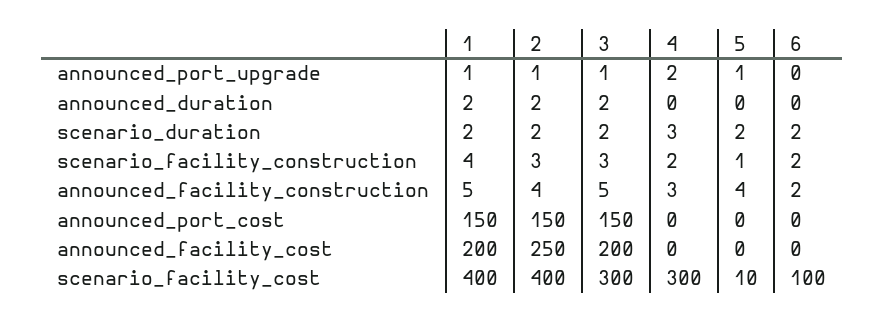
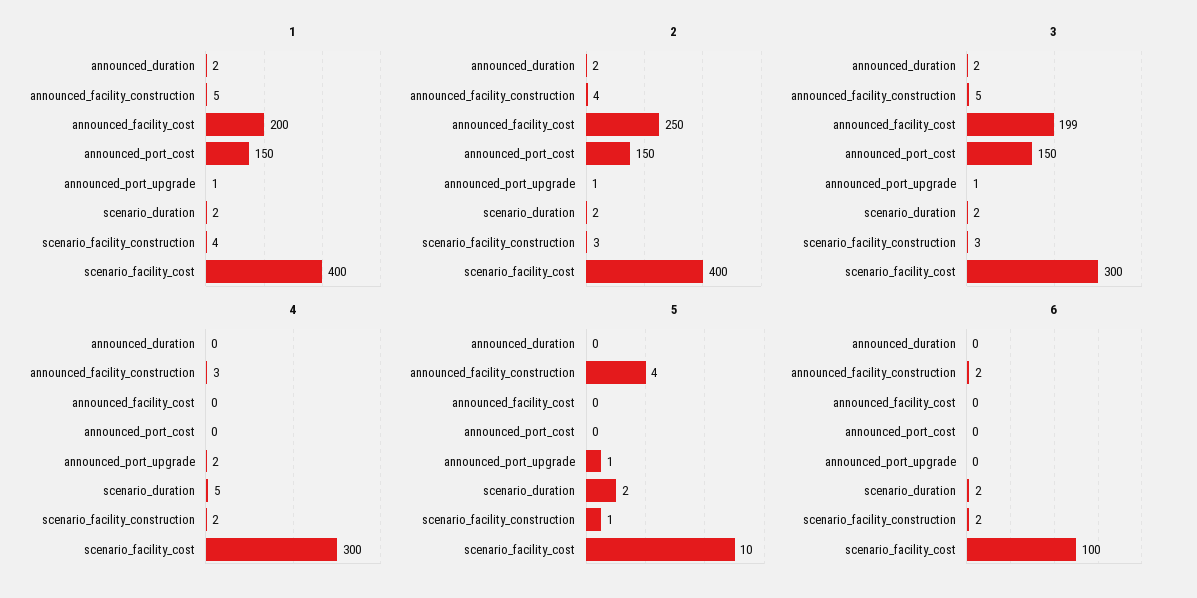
4, scenario_duration: 3 -> 5
3, announced_facility_cost: 200 -> 199

